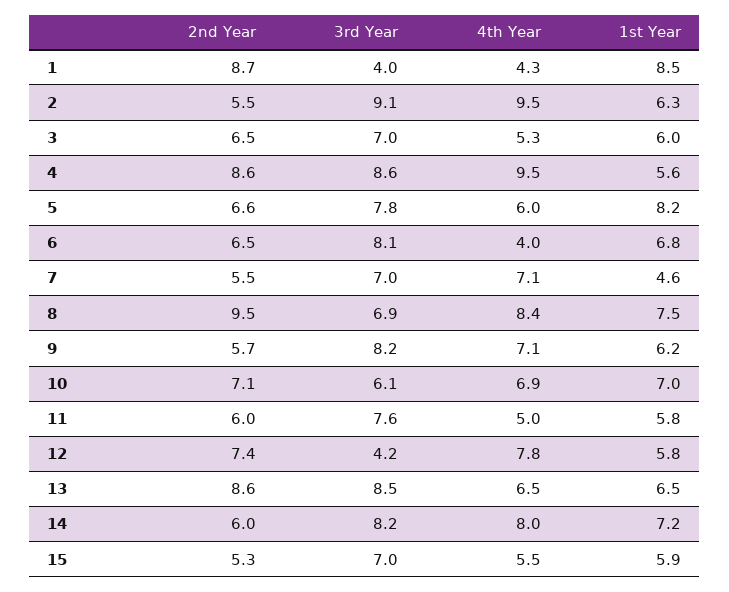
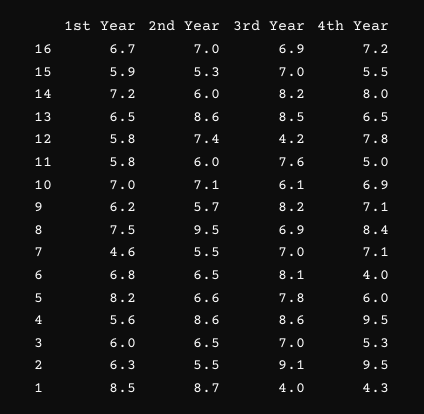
1st Year, 16: none -> 6.7
2nd Year, 16: none -> 7
3rd Year, 16: none -> 6.9
4th Year, 16: none -> 7.2

